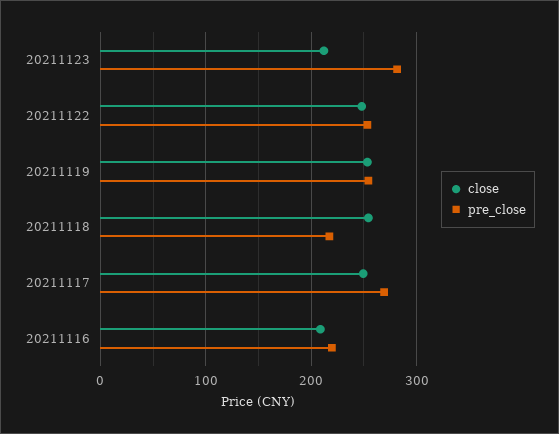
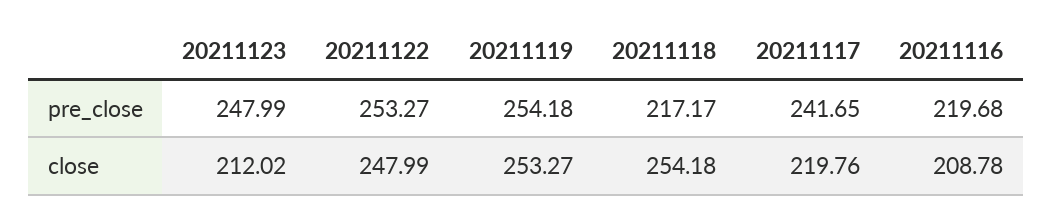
pre_close, 20211123: 280 -> 247.99
close, 20211117: 250 -> 219.76
pre_close, 20211117: 270 -> 241.65

